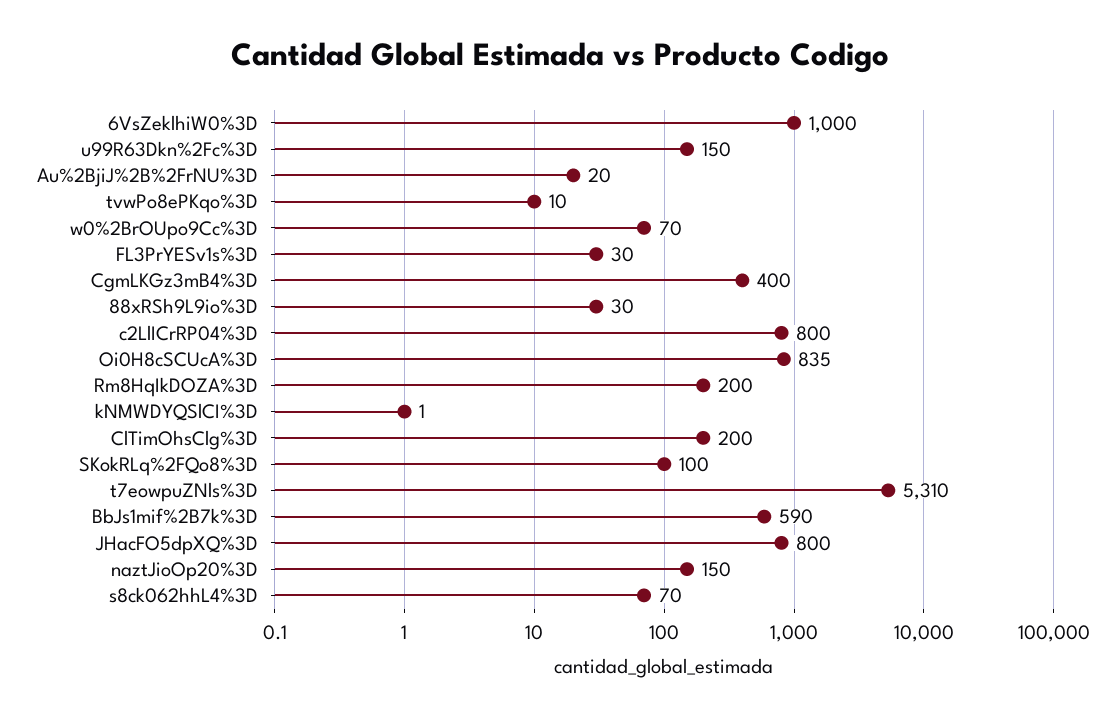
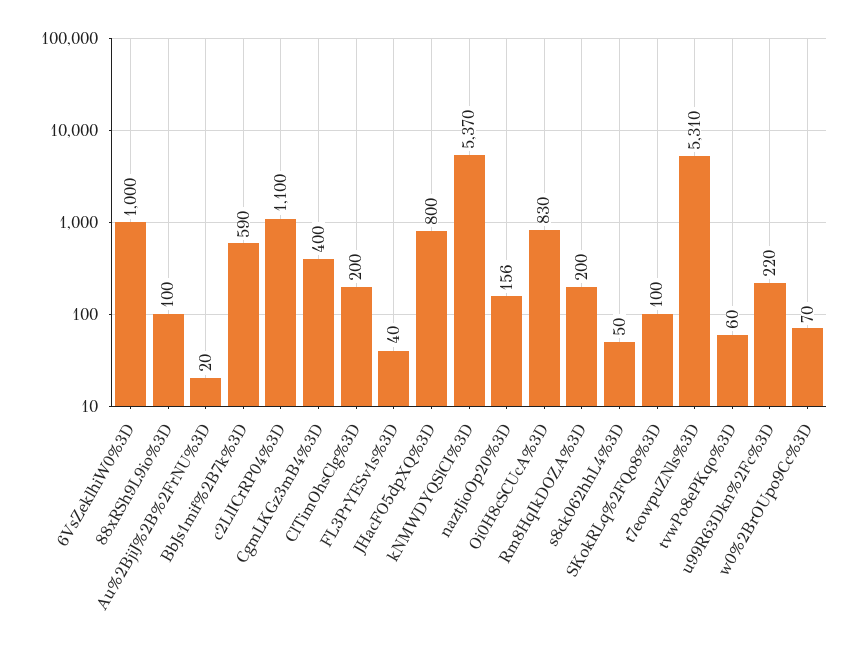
u99R63Dkn%2Fc%3D: 150 -> 220
tvwPo8ePKqo%3D: 10 -> 60
FL3PrYESv1s%3D: 30 -> 40
88xRSh9L9io%3D: 30 -> 100
c2LlICrRP04%3D: 800 -> 1100
Oi0H8cSCUcA%3D: 835 -> 830
kNMWDYQSlCI%3D: 1 -> 5370
naztJioOp20%3D: 150 -> 156
s8ck062hhL4%3D: 70 -> 50

